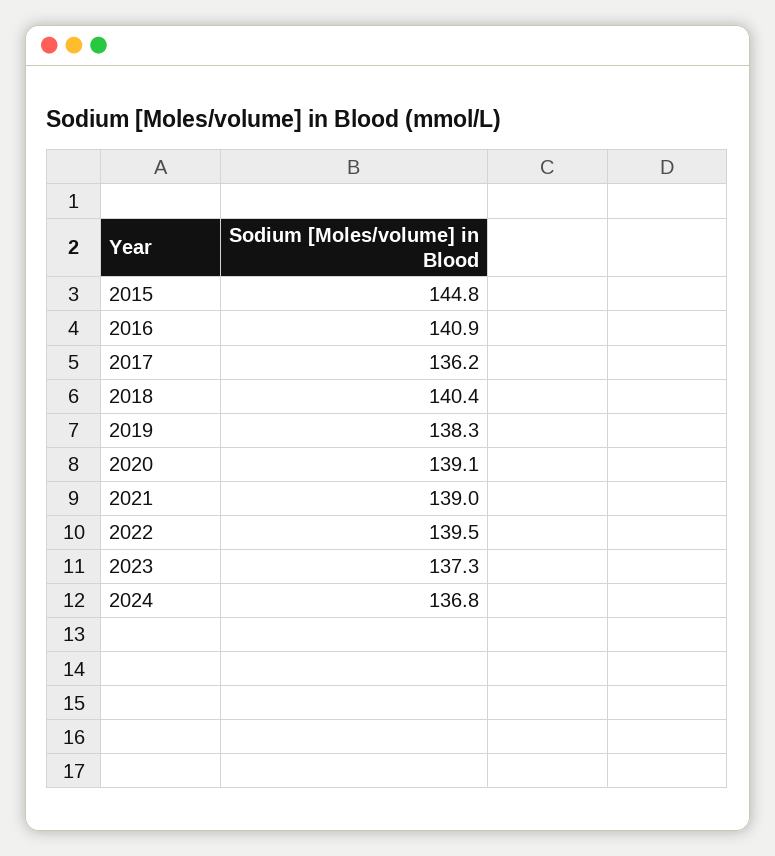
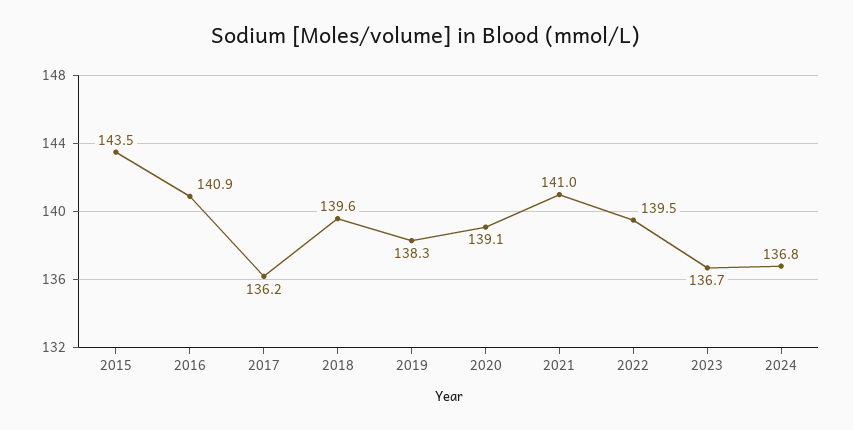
2015: 144.8 -> 143.5
2018: 140.4 -> 139.6
2021: 139 -> 141
2023: 137.3 -> 136.7

